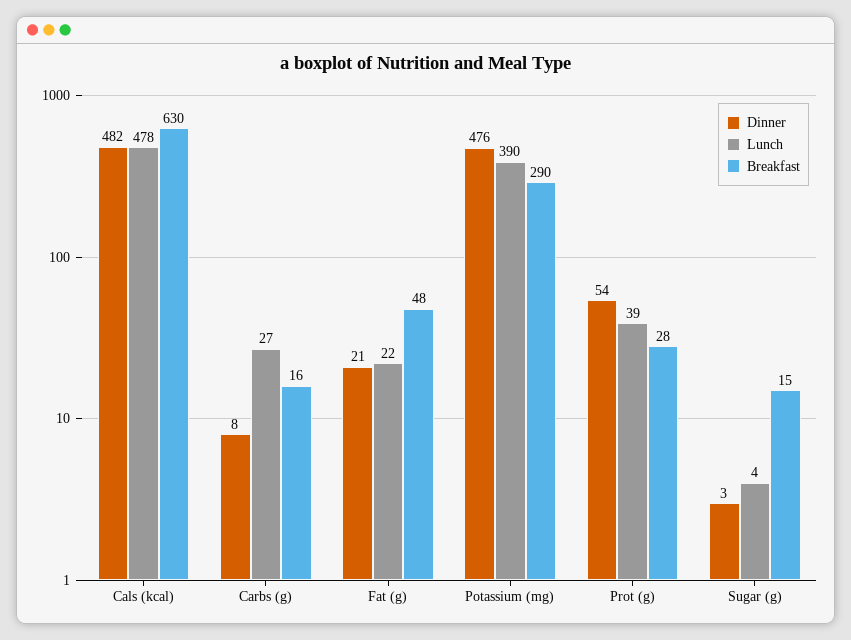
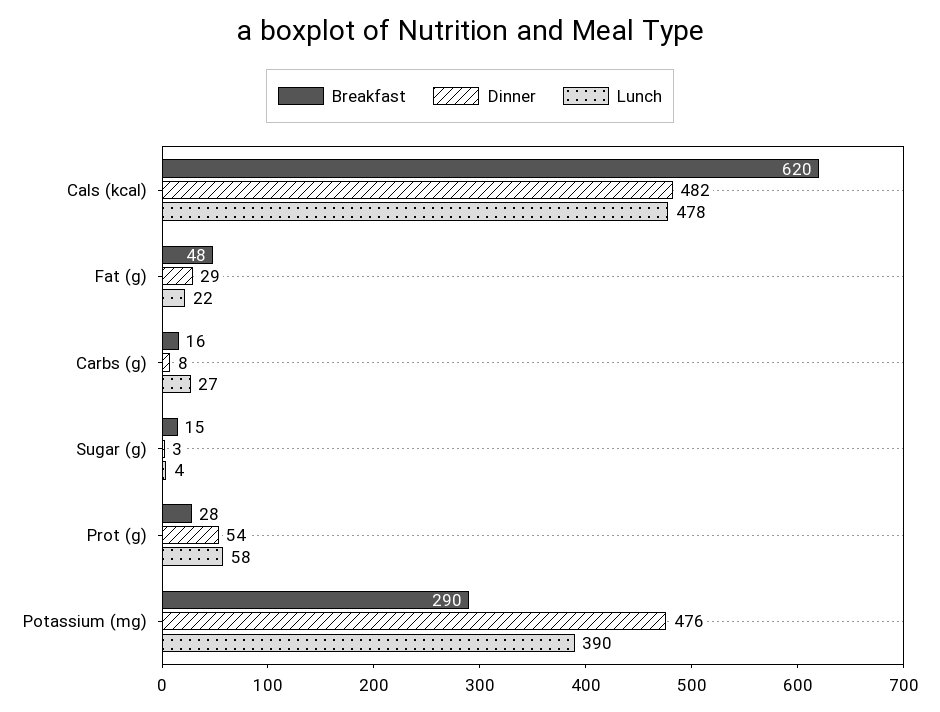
Breakfast, Cals (kcal): 630 -> 620
Dinner, Fat (g): 21 -> 29
Lunch, Prot (g): 39 -> 58

